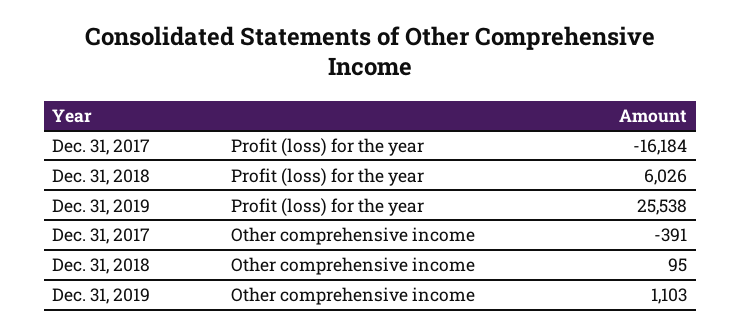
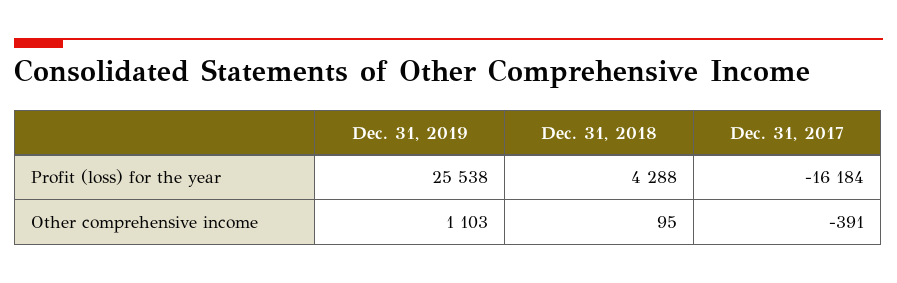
Dec. 31, 2018, Profit (loss) for the year: 6026 -> 4288

